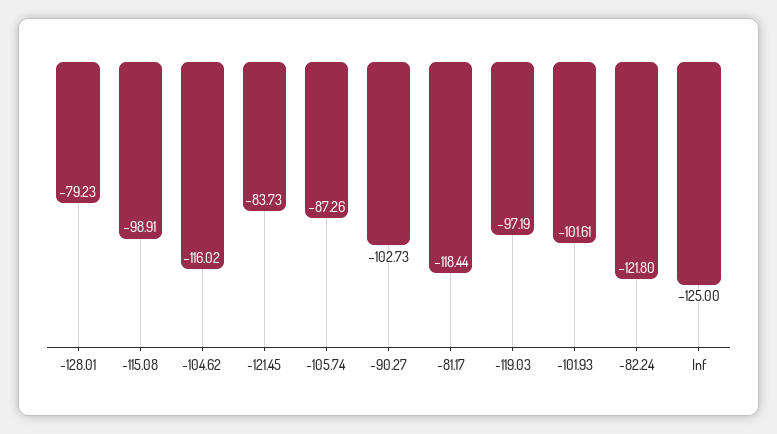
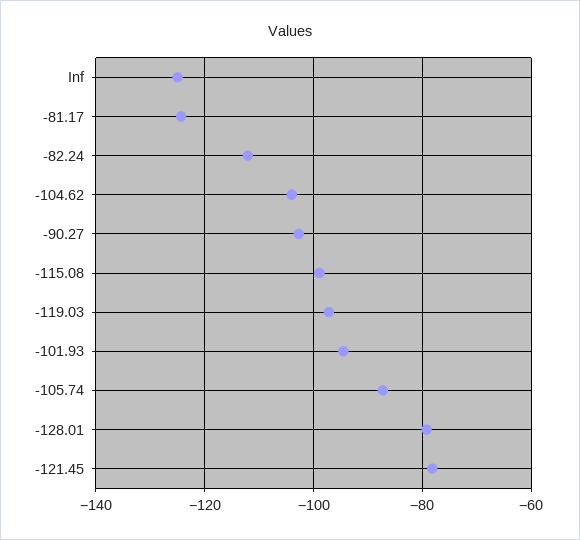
-104.62: -116.02 -> -104
-121.45: -83.73 -> -78
-81.17: -118.44 -> -124
-101.93: -101.61 -> -94
-82.24: -121.8 -> -112

